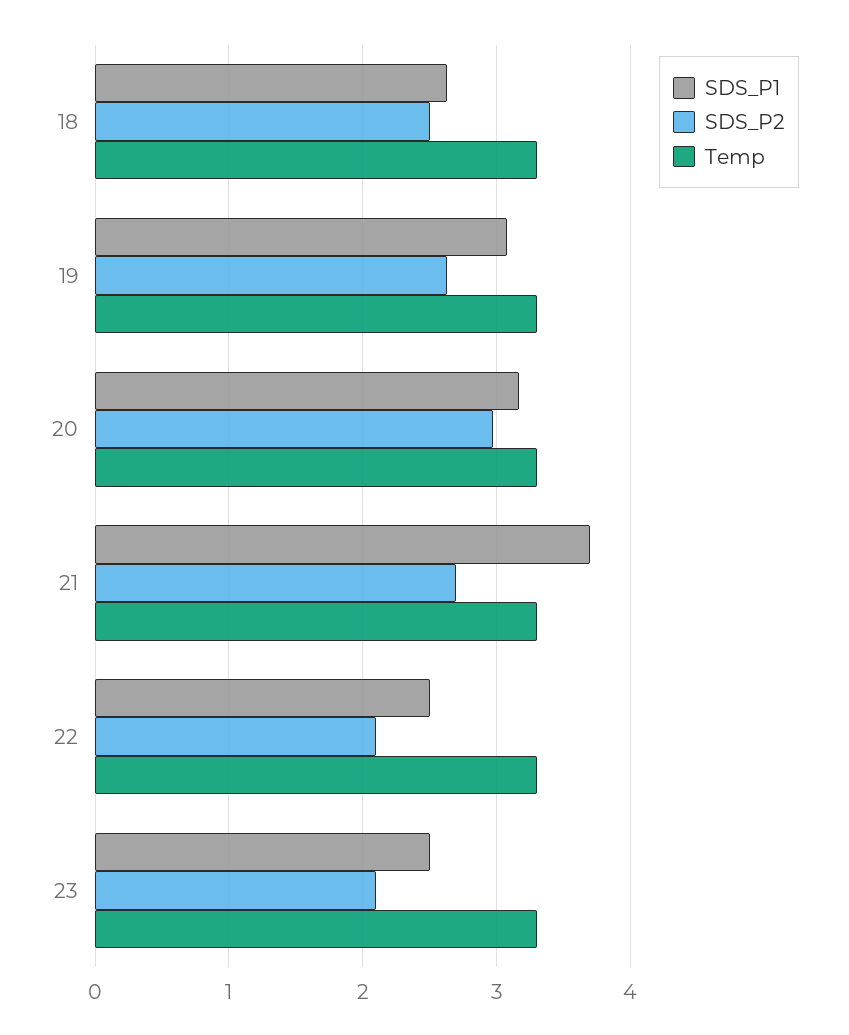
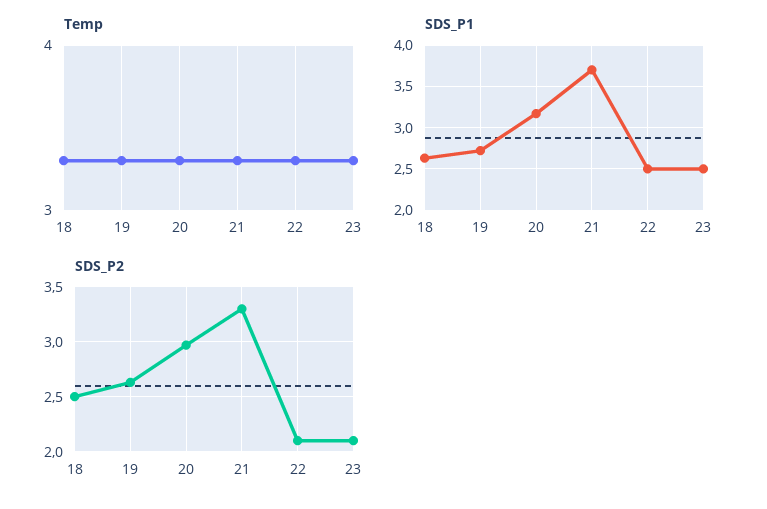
SDS_P1, 19: 3.1 -> 2.7
SDS_P2, 21: 2.7 -> 3.3

